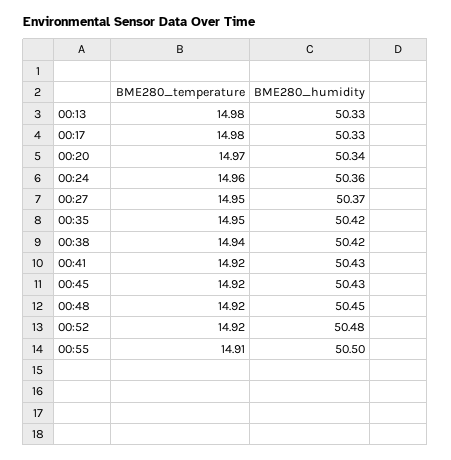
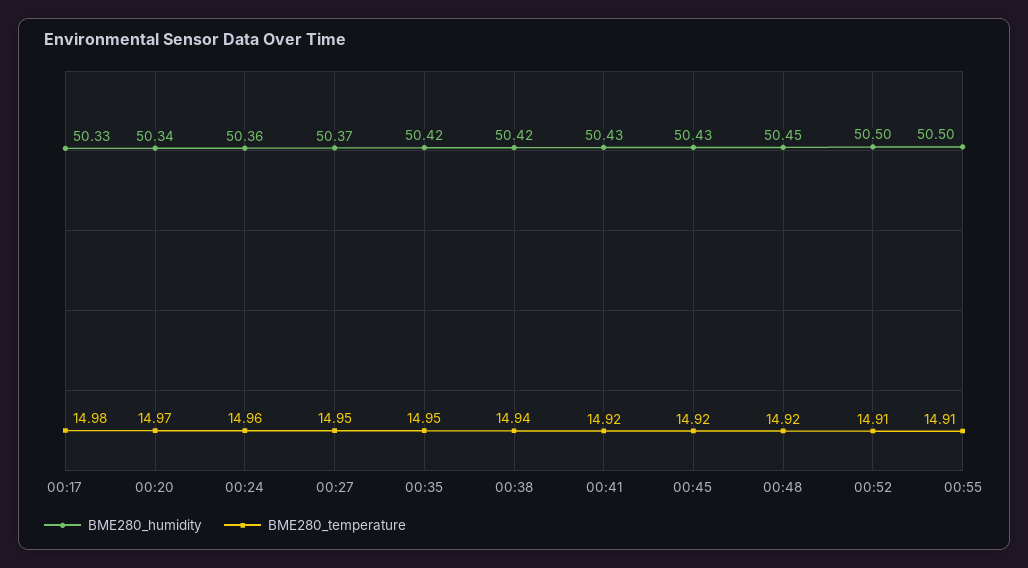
BME280_temperature, 00:13: 14.98 -> none
BME280_humidity, 00:13: 50.33 -> none
BME280_temperature, 00:52: 14.92 -> 14.91
BME280_humidity, 00:52: 50.48 -> 50.5

